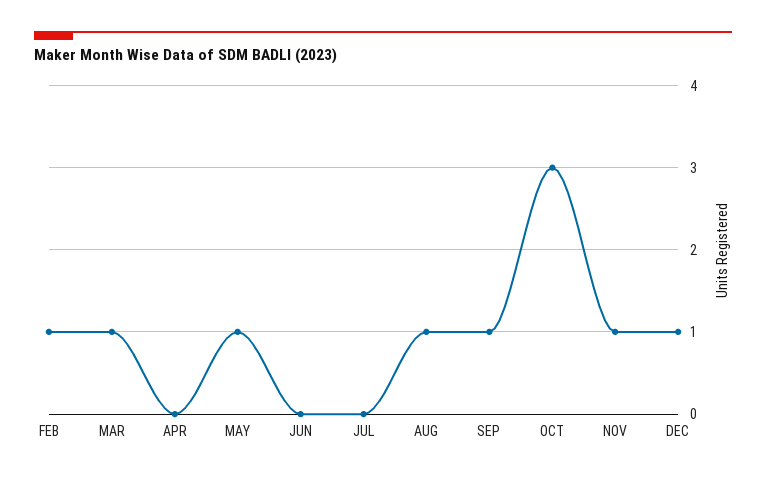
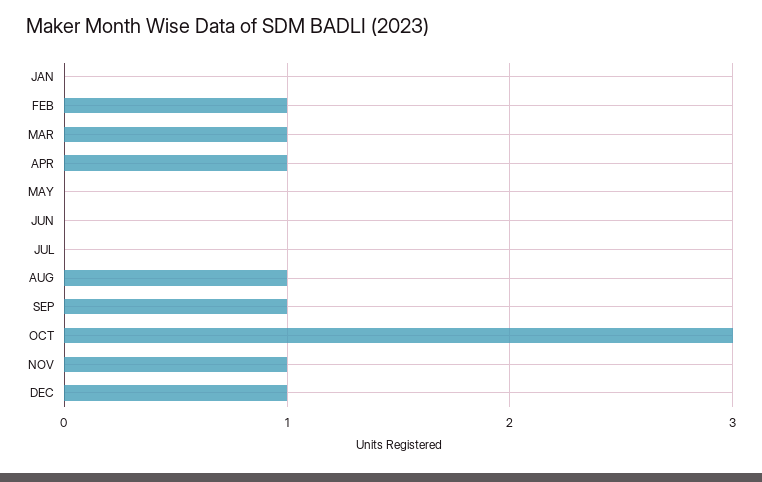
APR: 0 -> 1
MAY: 1 -> 0
JAN: none -> 0

